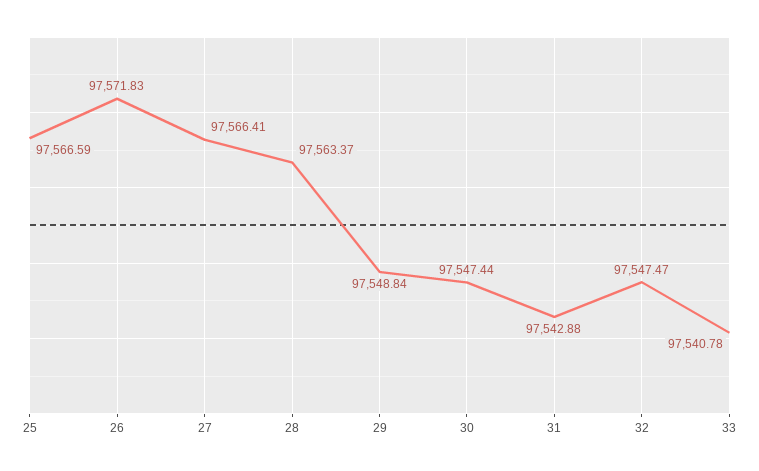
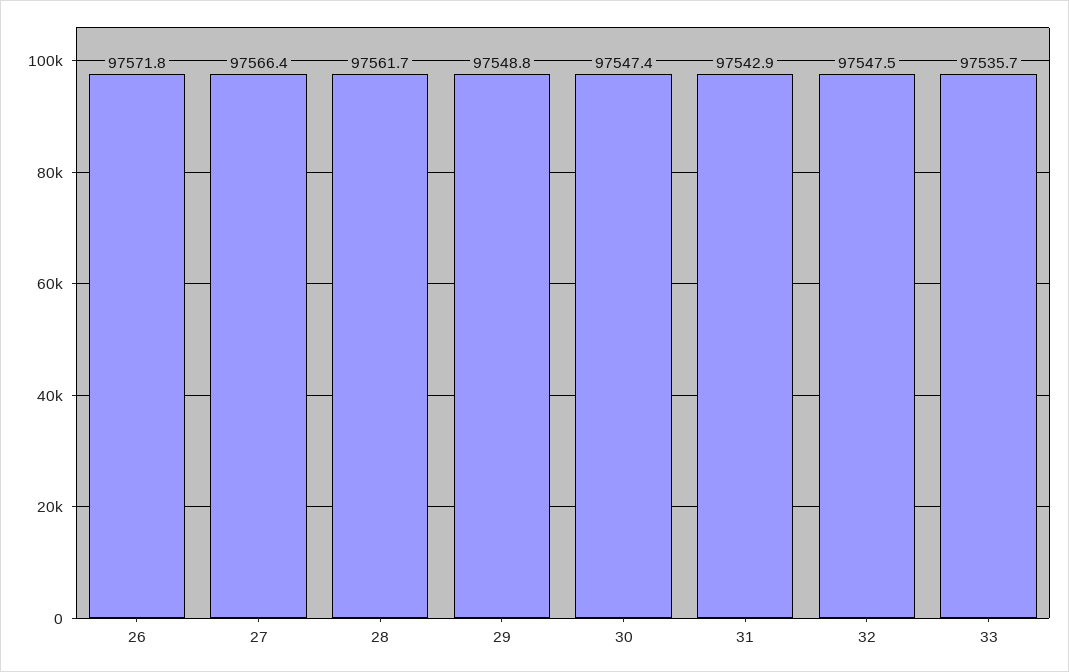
25: 97566.59 -> none
28: 97563.37 -> 97561.7
33: 97540.78 -> 97535.7

